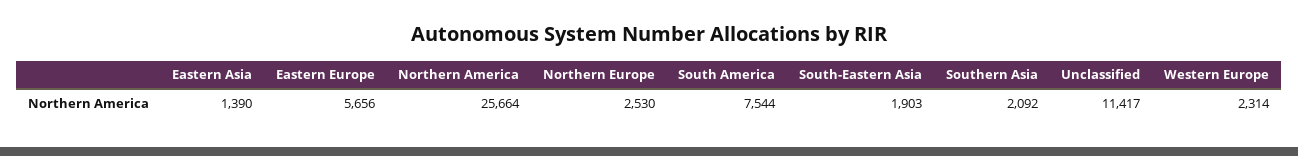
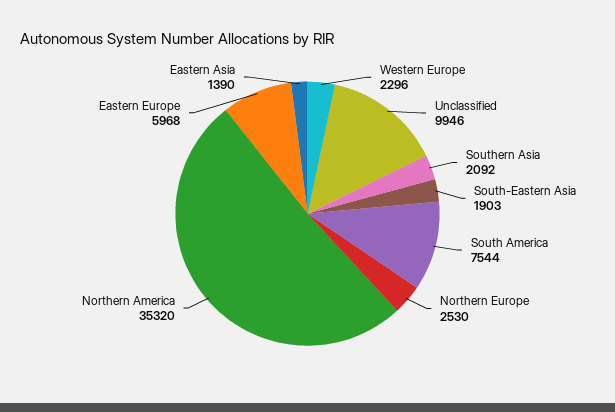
Eastern Europe: 5656 -> 5968
Northern America: 25664 -> 35320
Unclassified: 11417 -> 9946
Western Europe: 2314 -> 2296

